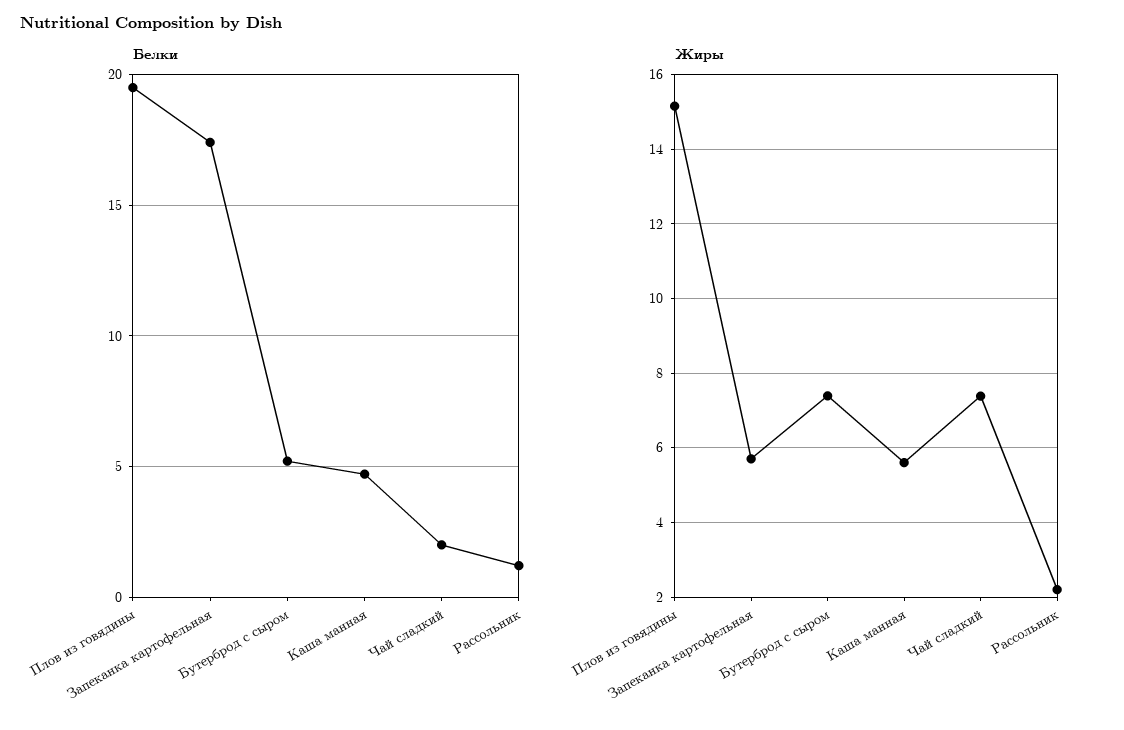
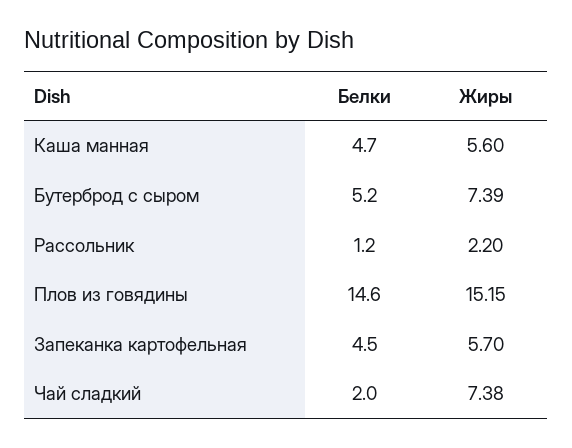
Белки, Плов из говядины: 19.5 -> 14.6
Белки, Запеканка картофельная: 17.5 -> 4.5

